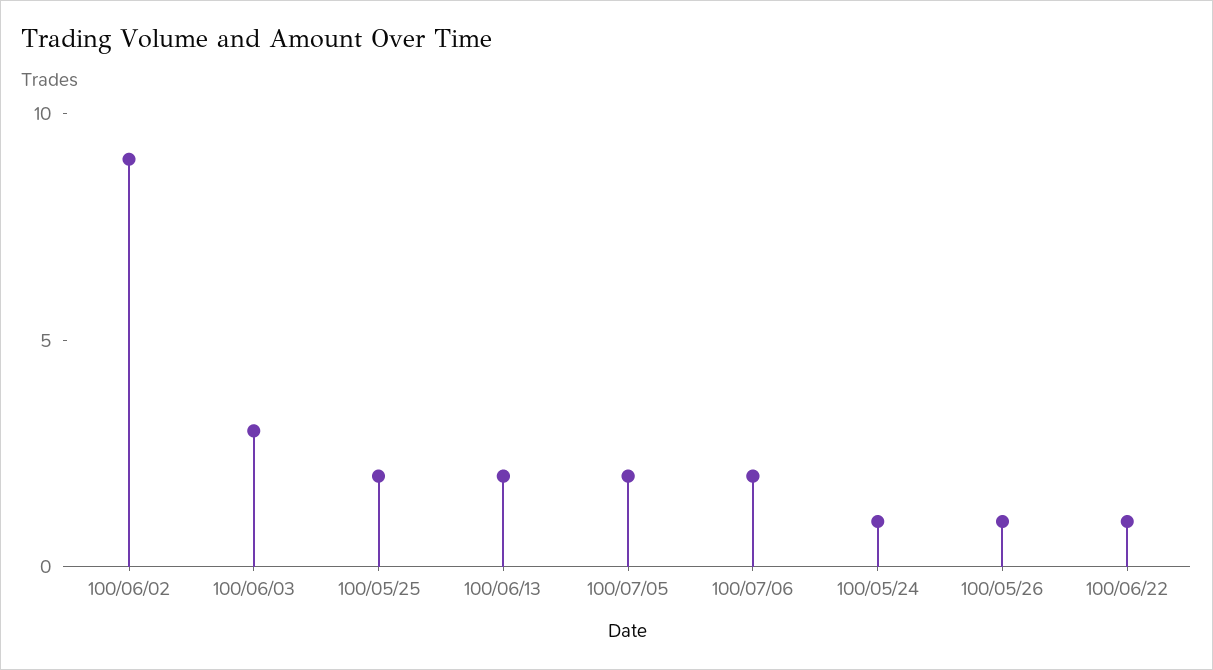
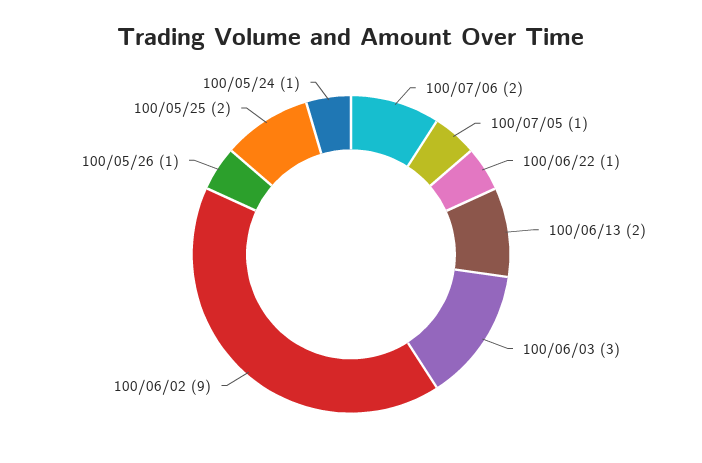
100/07/05: 2 -> 1

